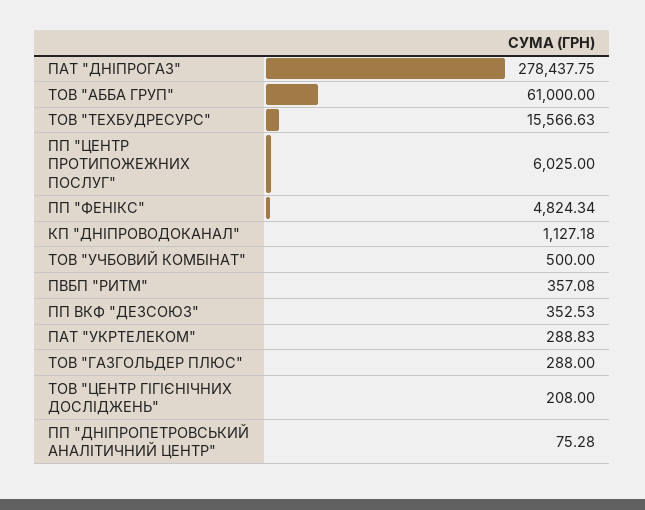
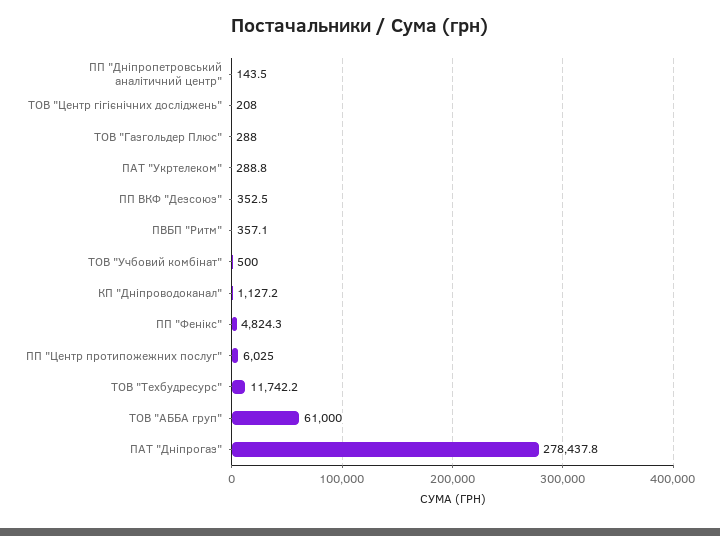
ТОВ "ТЕХБУДРЕСУРС": 15566.63 -> 11742.2
ПП "ДНІПРОПЕТРОВСЬКИЙ АНАЛІТИЧНИЙ ЦЕНТР": 75.28 -> 143.5

